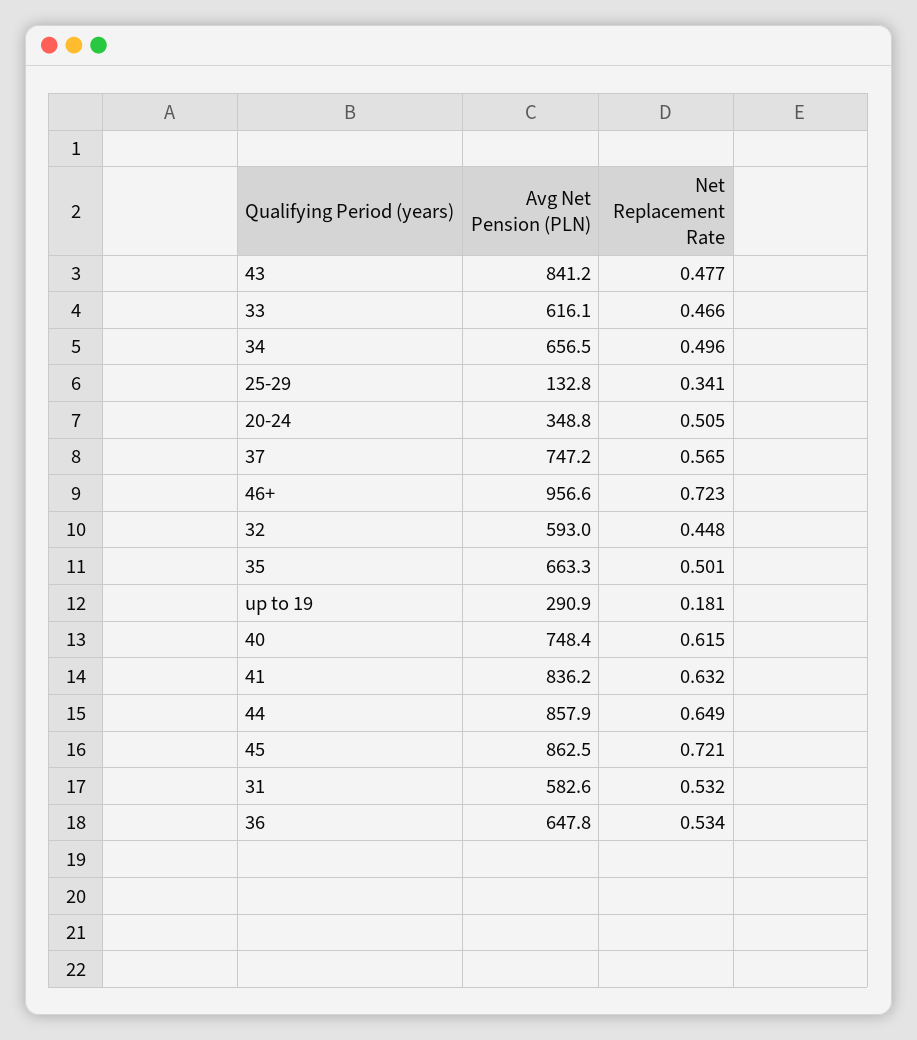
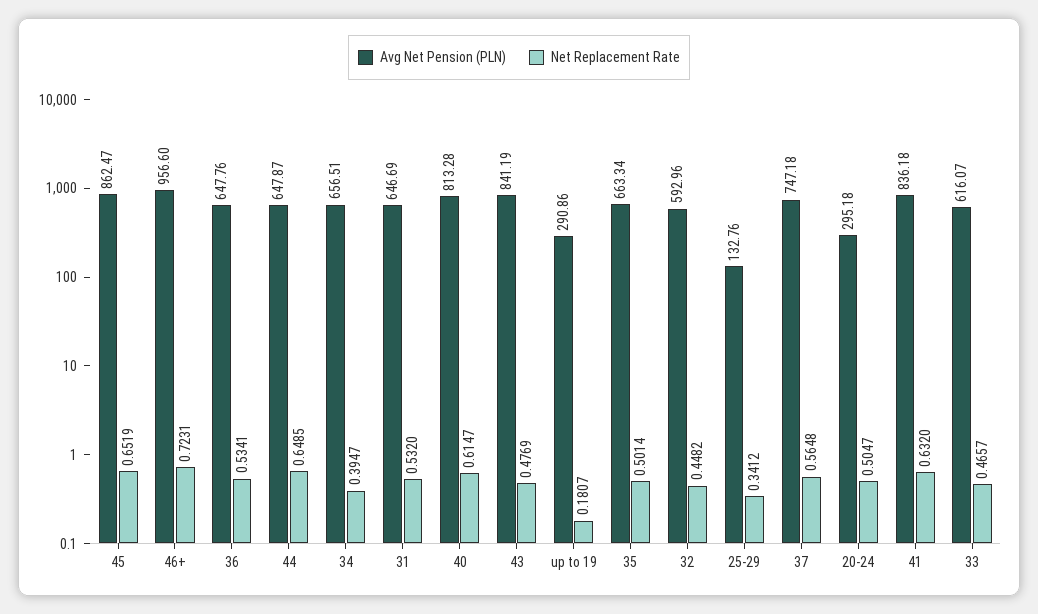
Net Replacement Rate, 34: 0.496 -> 0.3947
Avg Net Pension (PLN), 20-24: 348.8 -> 295.18
Avg Net Pension (PLN), 40: 748.4 -> 813.28
Avg Net Pension (PLN), 44: 857.9 -> 647.87
Net Replacement Rate, 45: 0.721 -> 0.6519
Avg Net Pension (PLN), 31: 582.6 -> 646.69

